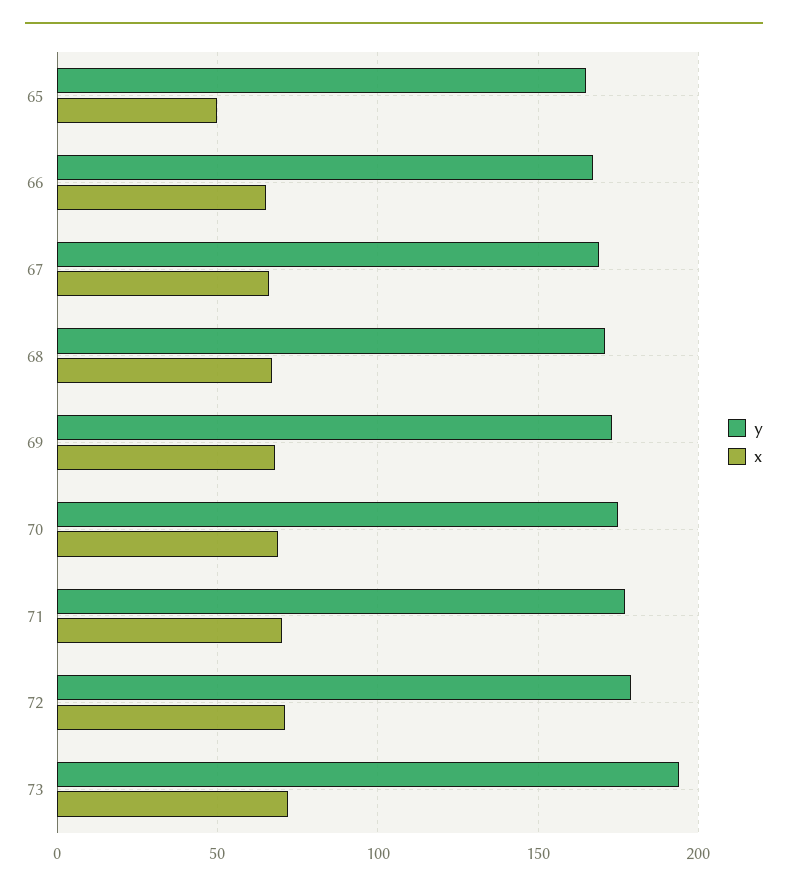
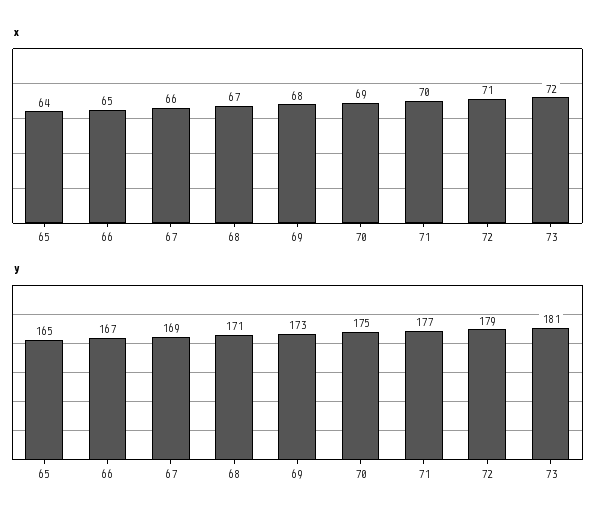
x, 65: 50 -> 64
y, 73: 195 -> 181

